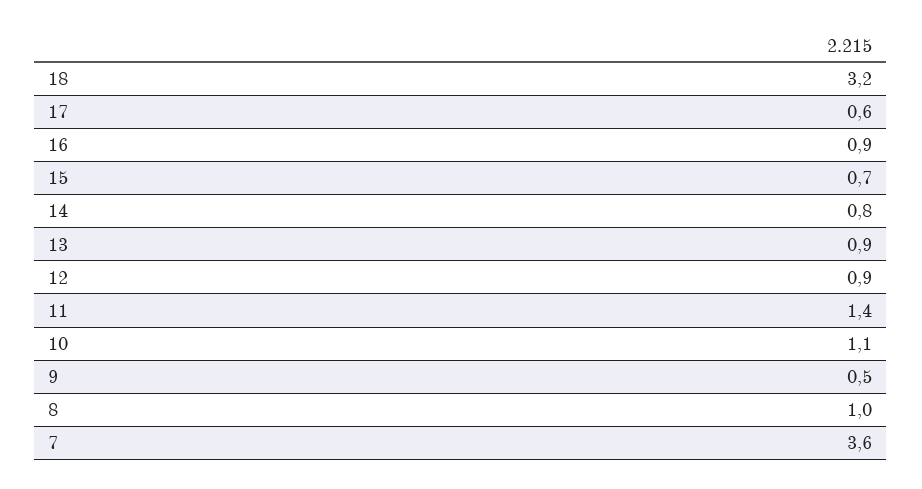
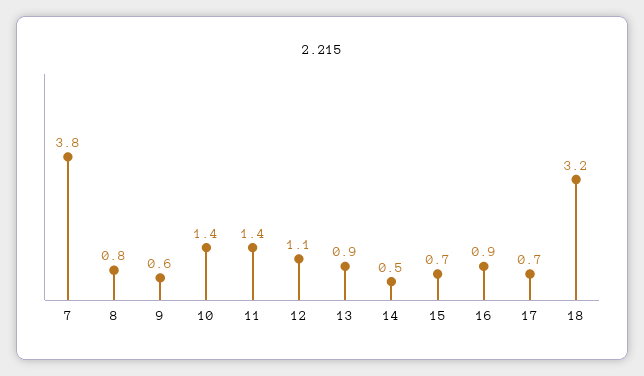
17: 0.6 -> 0.7
14: 0.8 -> 0.5
12: 0.9 -> 1.1
10: 1.1 -> 1.4
9: 0.5 -> 0.6
8: 1 -> 0.8
7: 3.6 -> 3.8

